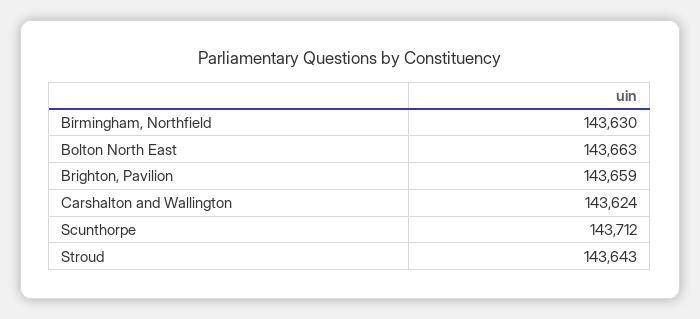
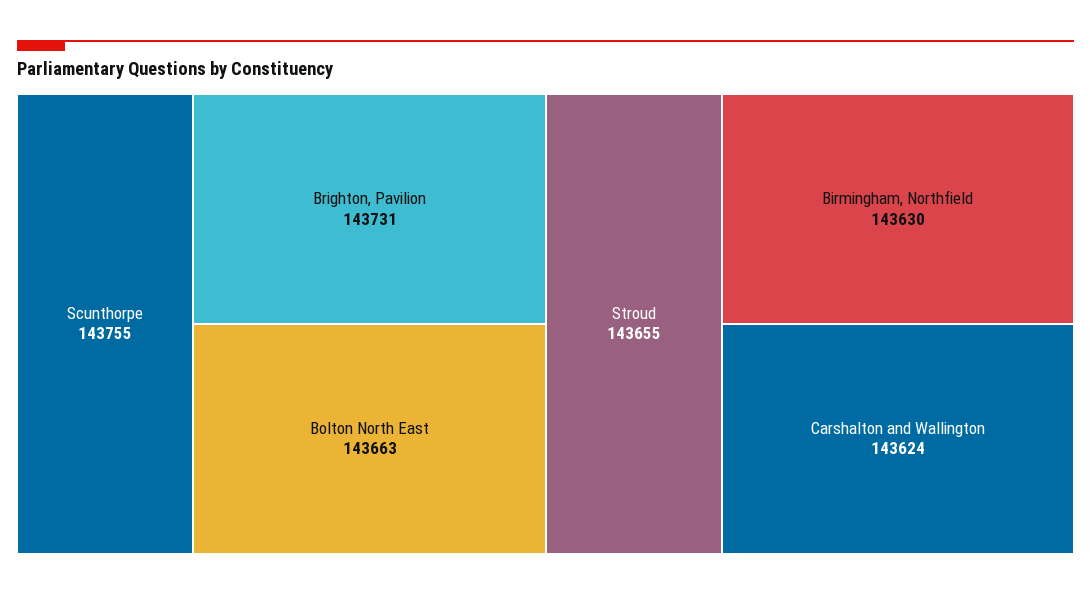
Brighton, Pavilion: 143659 -> 143731
Scunthorpe: 143712 -> 143755
Stroud: 143643 -> 143655

